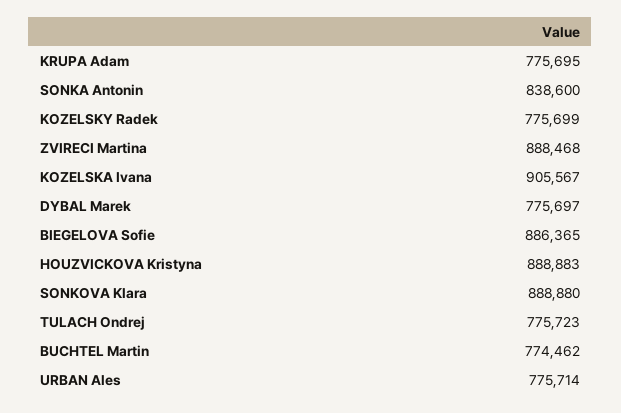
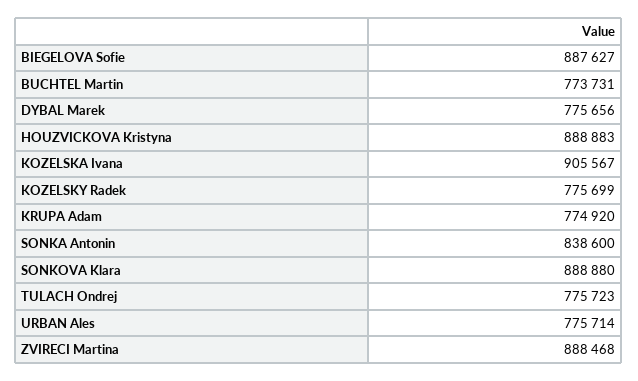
KRUPA Adam: 775695 -> 774920
DYBAL Marek: 775697 -> 775656
BIEGELOVA Sofie: 886365 -> 887627
BUCHTEL Martin: 774462 -> 773731

